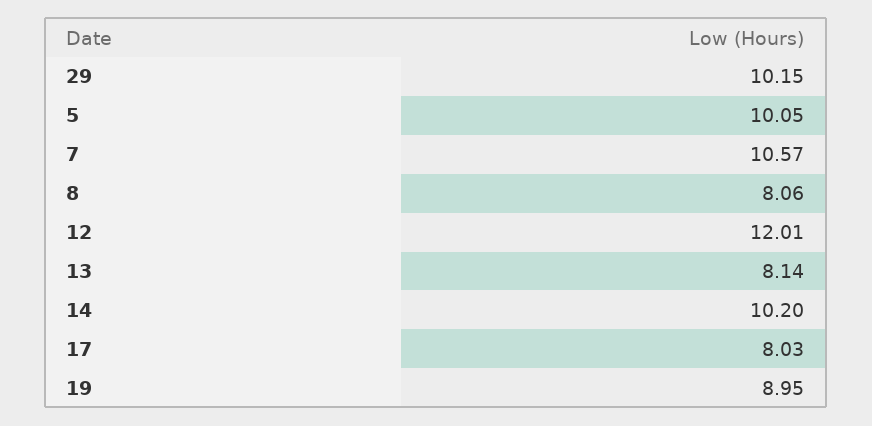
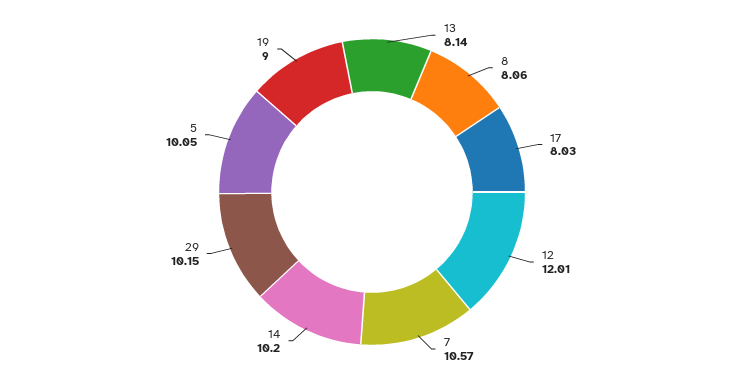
19: 8.95 -> 9

